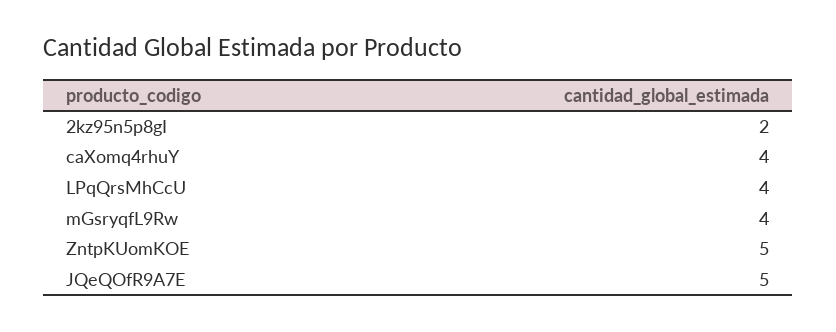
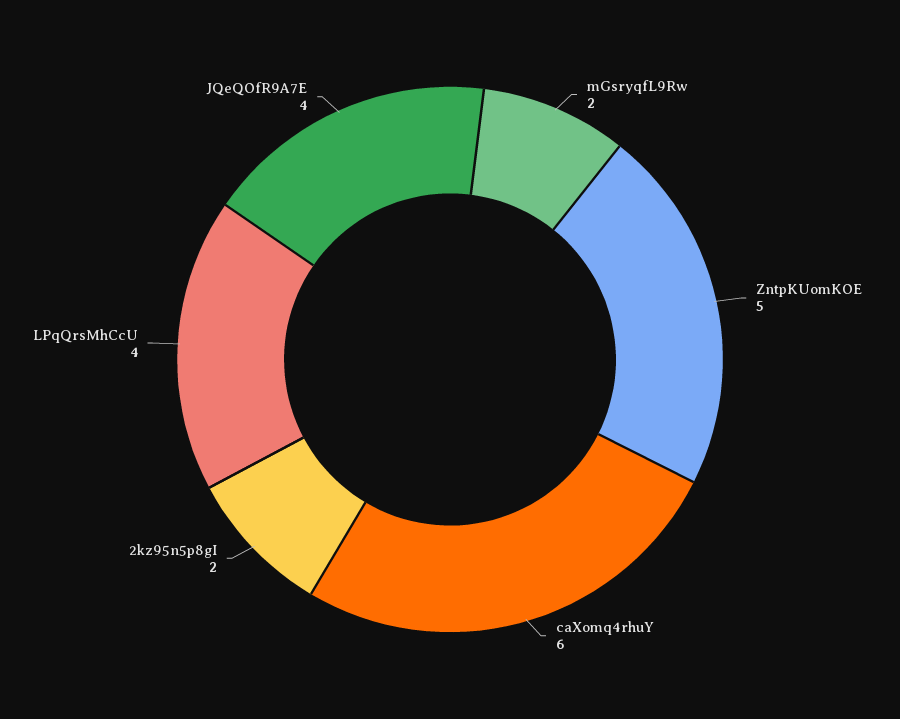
caXomq4rhuY: 4 -> 6
mGsryqfL9Rw: 4 -> 2
JQeQOfR9A7E: 5 -> 4

